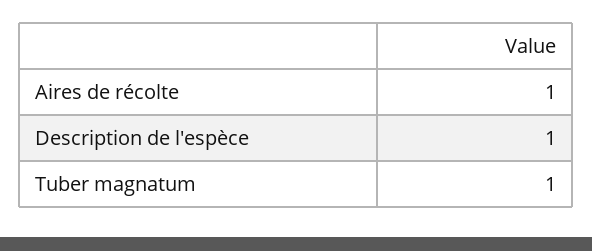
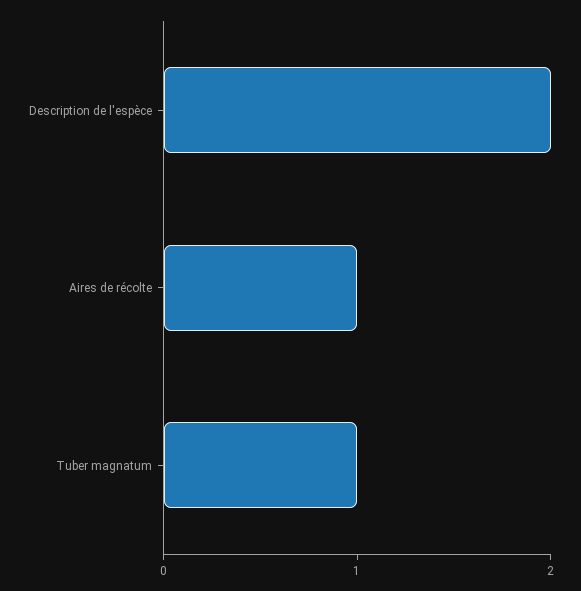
Description de l'espèce: 1 -> 2

